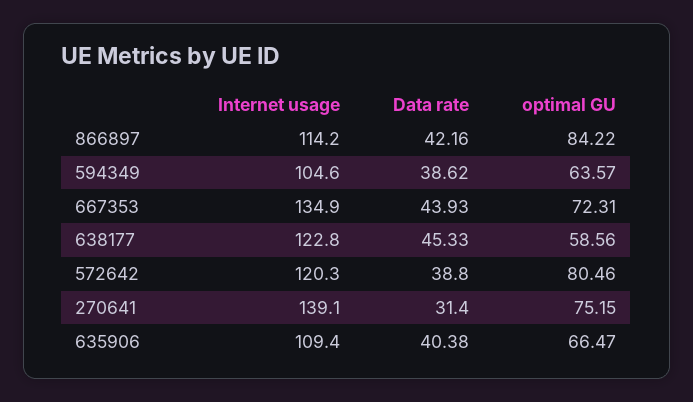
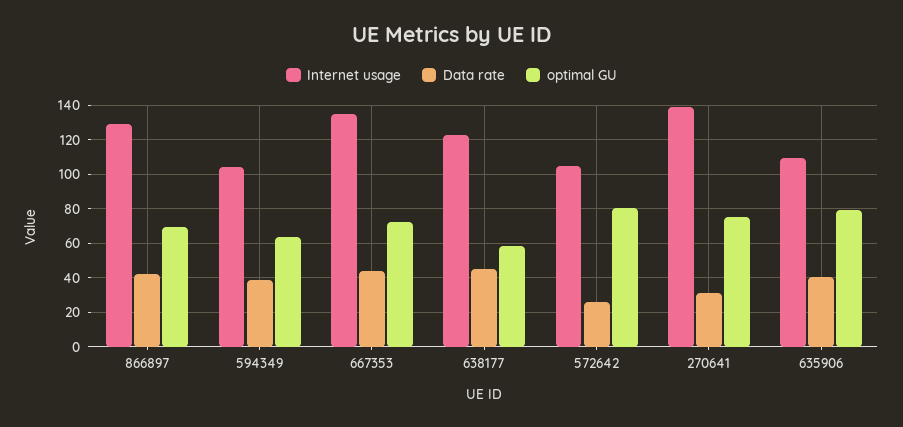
Internet usage, 866897: 114.2 -> 130
optimal GU, 866897: 84.22 -> 70
Internet usage, 572642: 120.3 -> 105
Data rate, 572642: 38.8 -> 25
optimal GU, 635906: 66.47 -> 80

